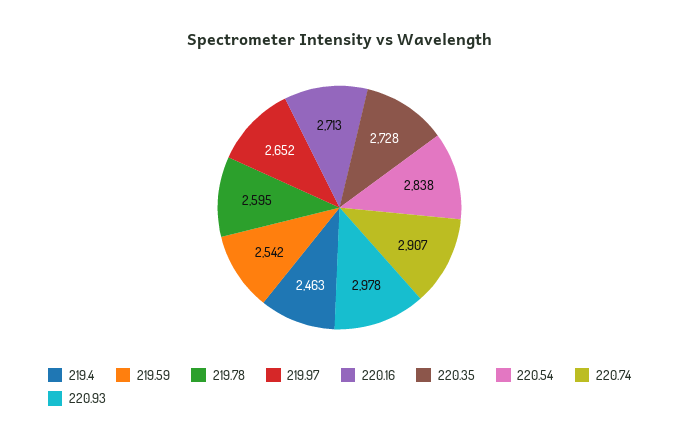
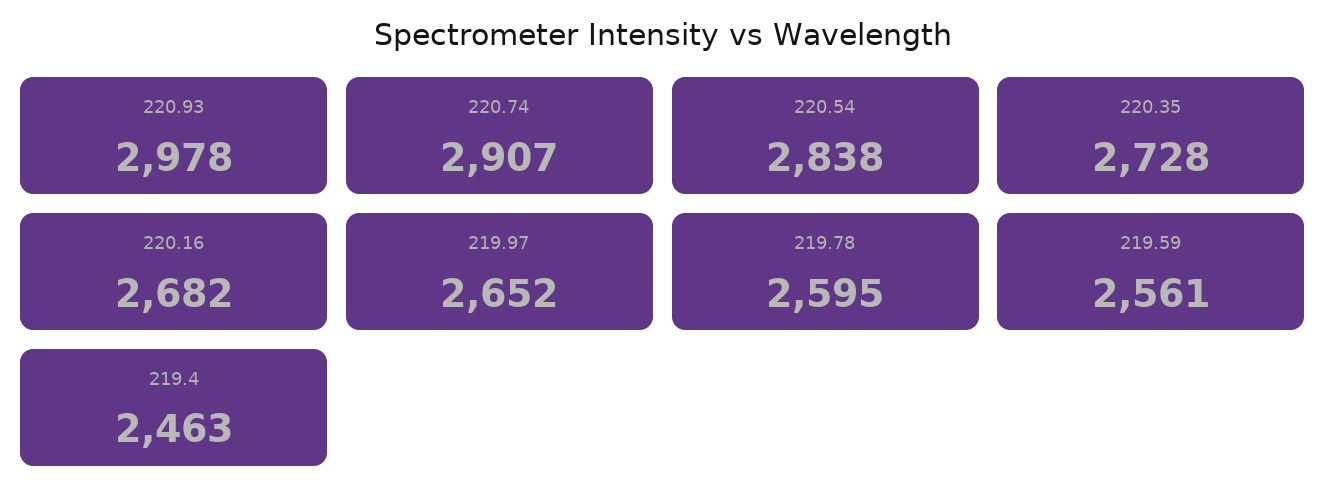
219.59: 2542 -> 2561
220.16: 2713 -> 2682

